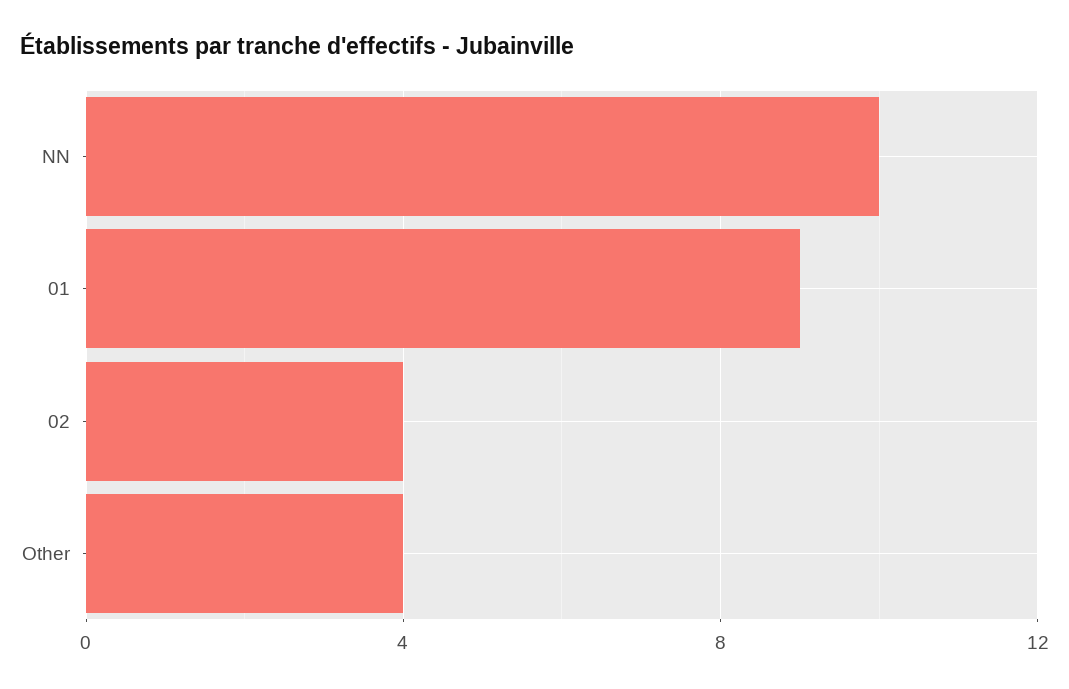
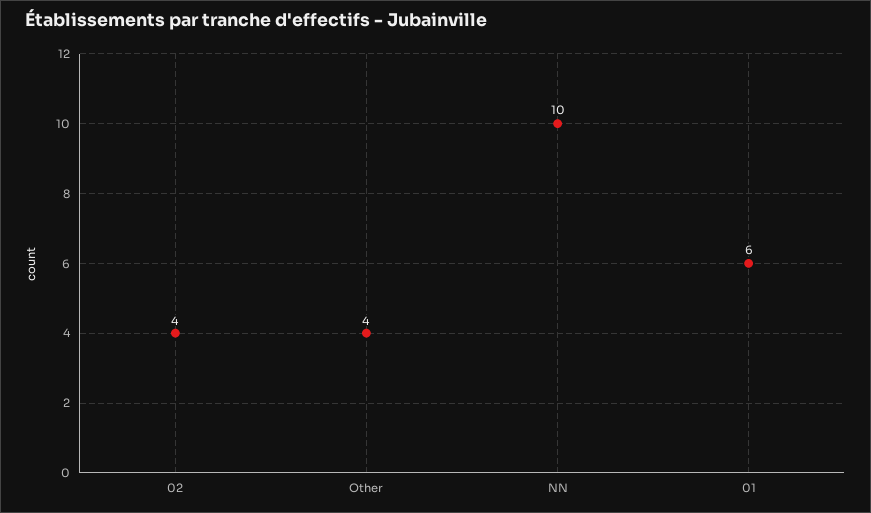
01: 9 -> 6

